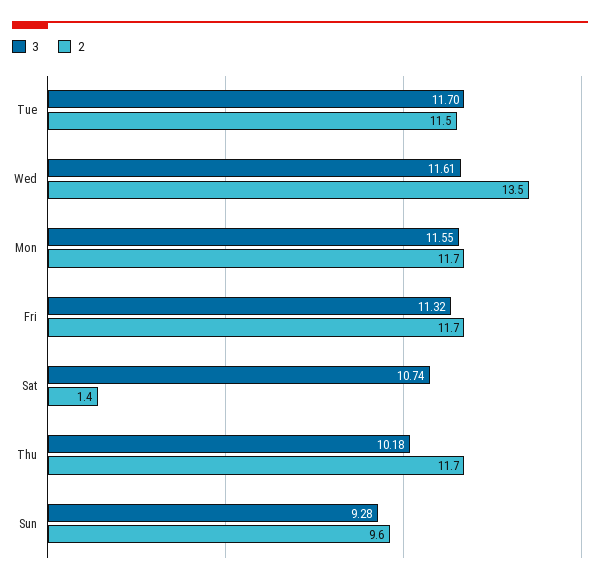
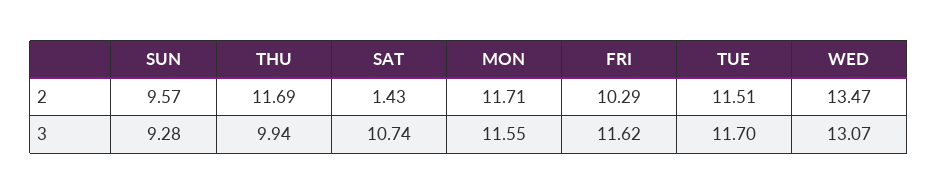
3, Wed: 11.61 -> 13.07
3, Fri: 11.32 -> 11.62
2, Fri: 11.7 -> 10.29
3, Thu: 10.18 -> 9.94

